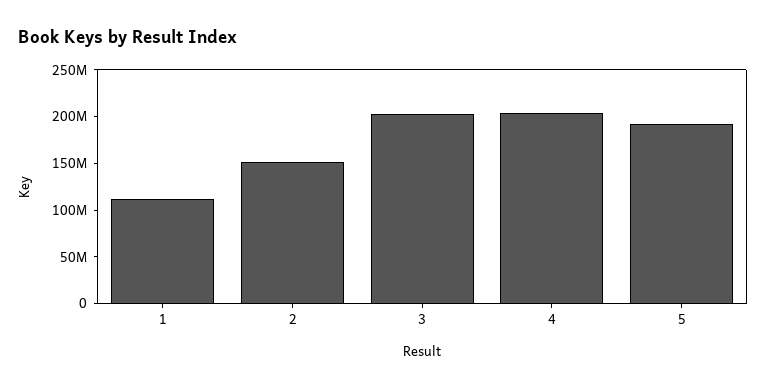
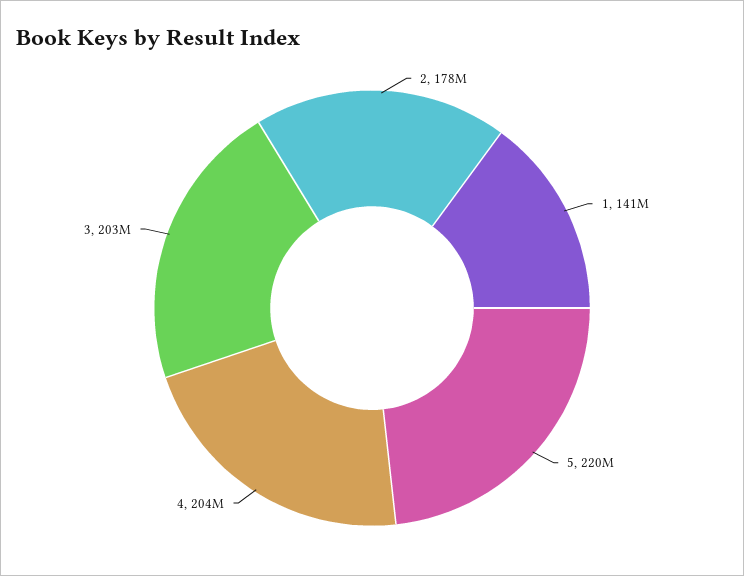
1: 110000000 -> 141000000
2: 150000000 -> 178000000
5: 190000000 -> 220000000

